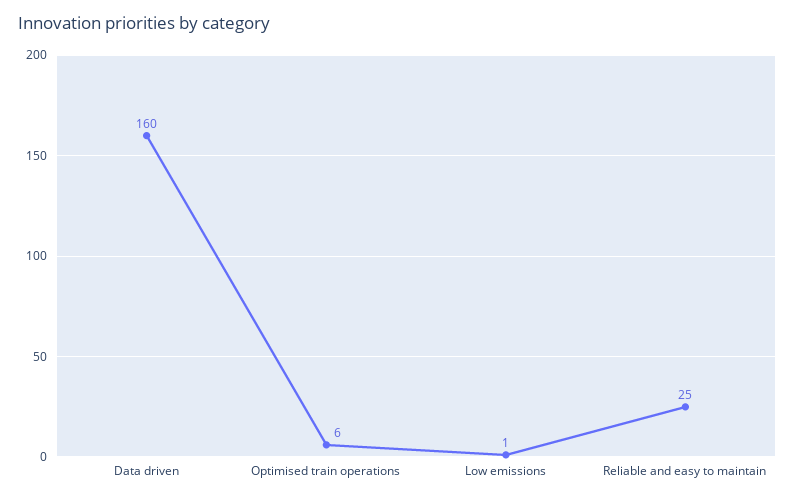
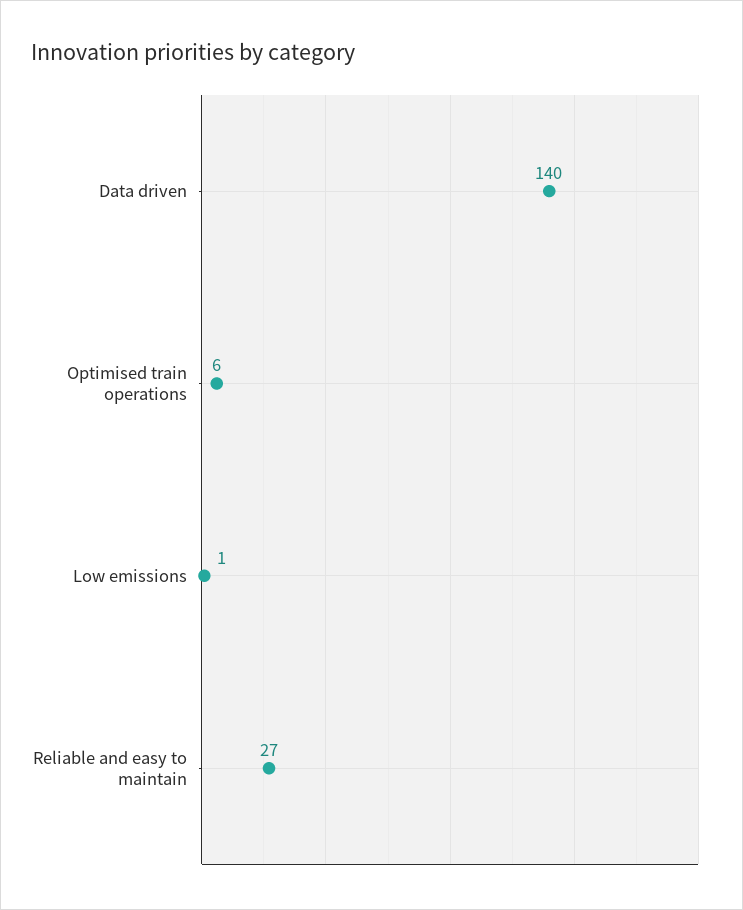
Data driven: 160 -> 140
Reliable and easy to maintain: 25 -> 27

